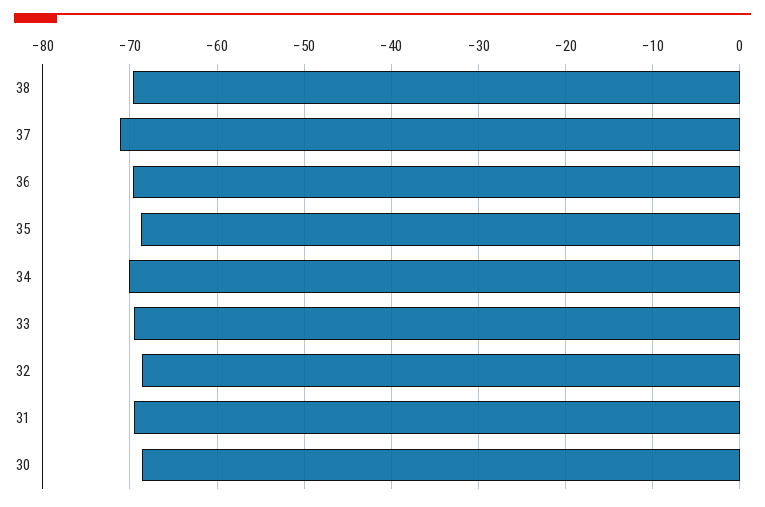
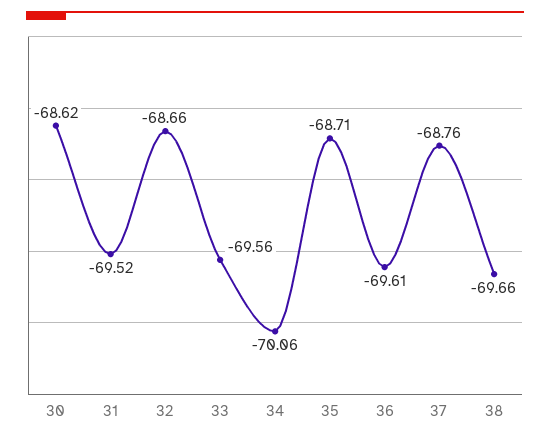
37: -71 -> -68.76

